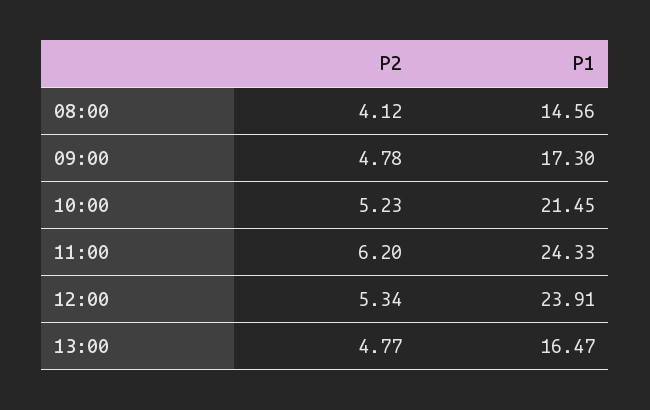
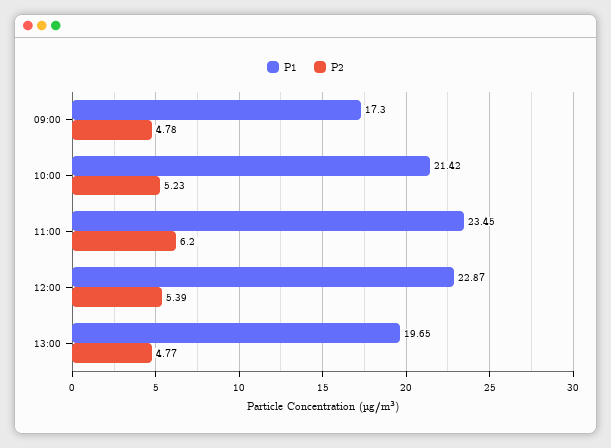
P2, 08:00: 4.12 -> none
P1, 08:00: 14.56 -> none
P1, 10:00: 21.45 -> 21.42
P1, 11:00: 24.33 -> 23.45
P2, 12:00: 5.34 -> 5.39
P1, 12:00: 23.91 -> 22.87
P1, 13:00: 16.47 -> 19.65

